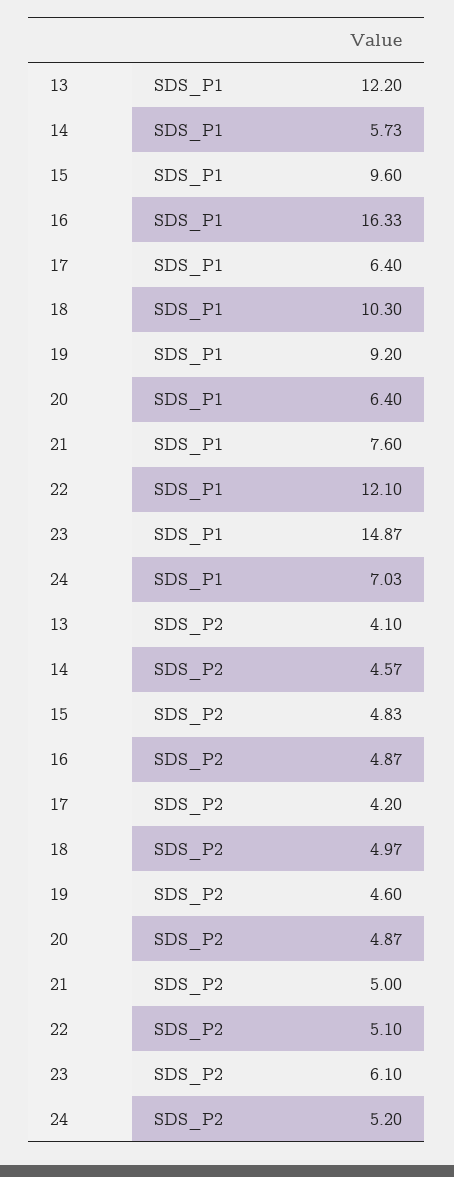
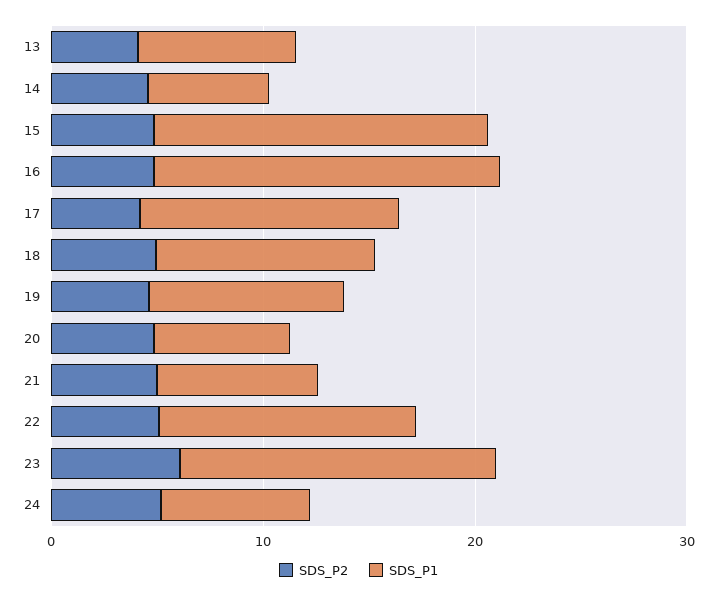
SDS_P1, 13: 12.2 -> 8
SDS_P1, 15: 9.6 -> 16
SDS_P1, 17: 6.4 -> 12

